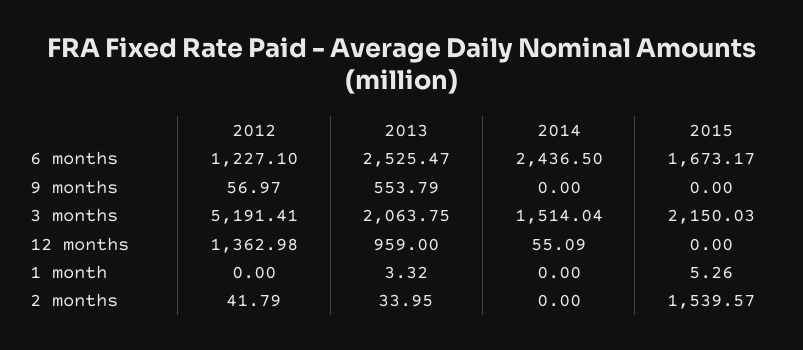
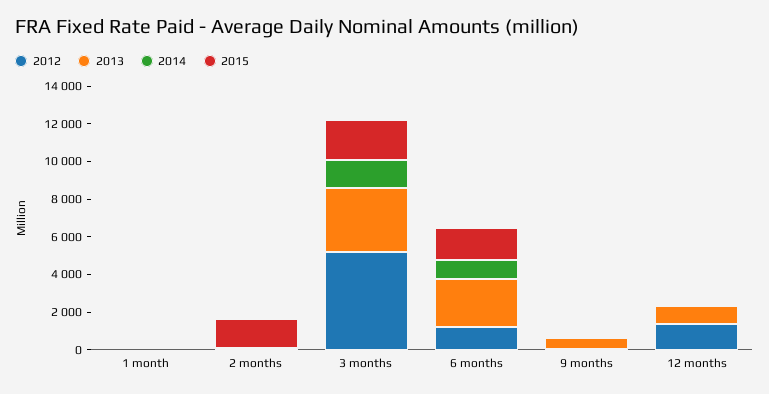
2014, 6 months: 2436.5 -> 1000
2013, 3 months: 2063.75 -> 3500

